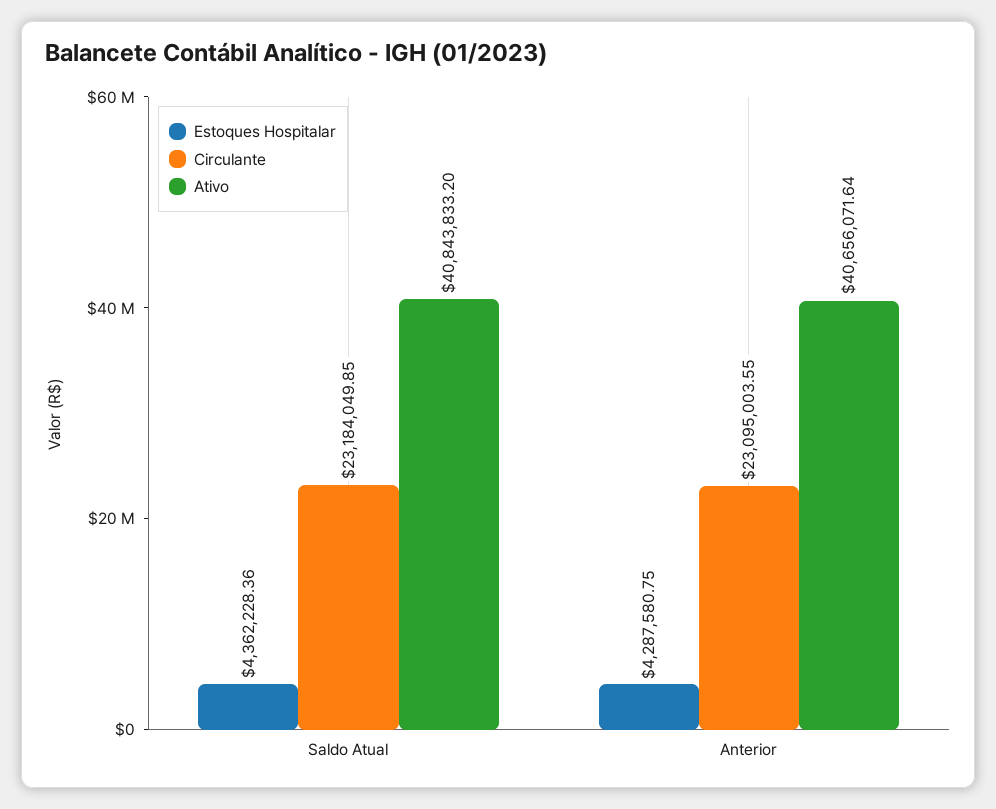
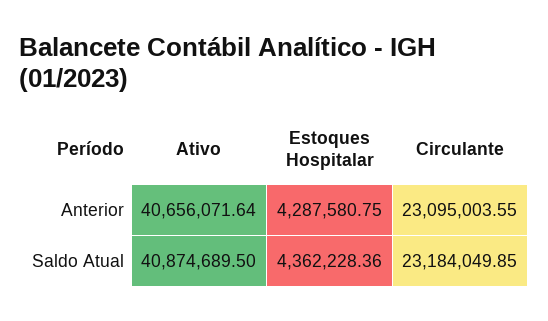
Ativo, Saldo Atual: 40843833.2 -> 40874689.5

